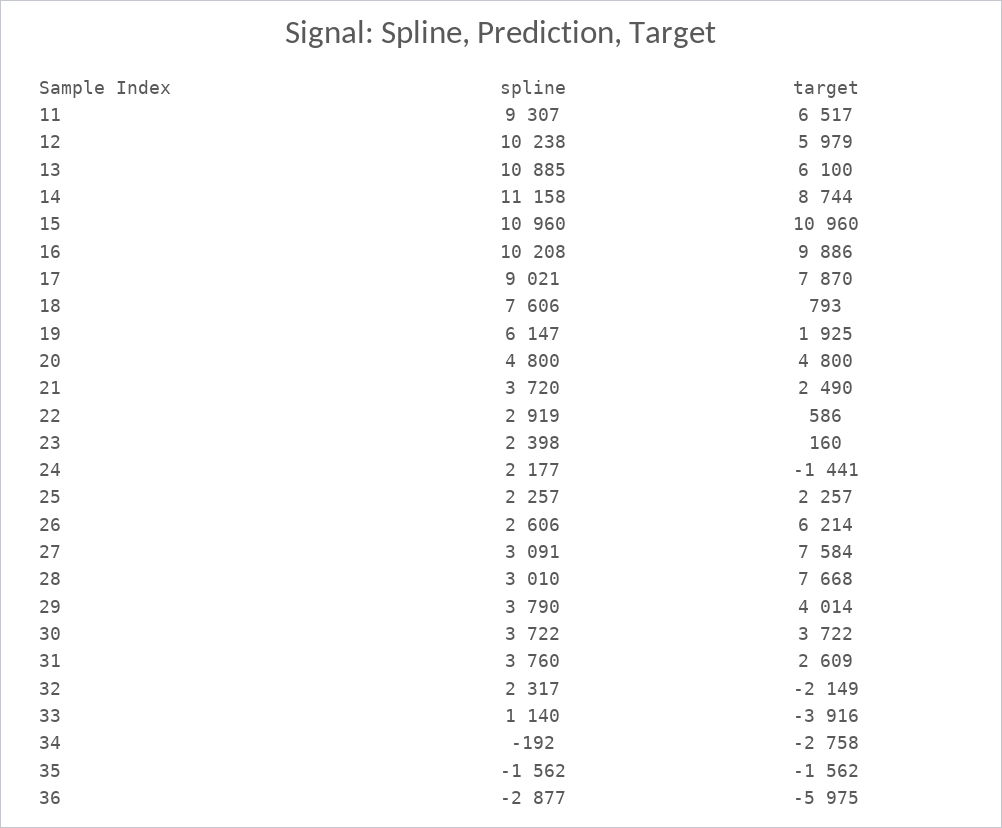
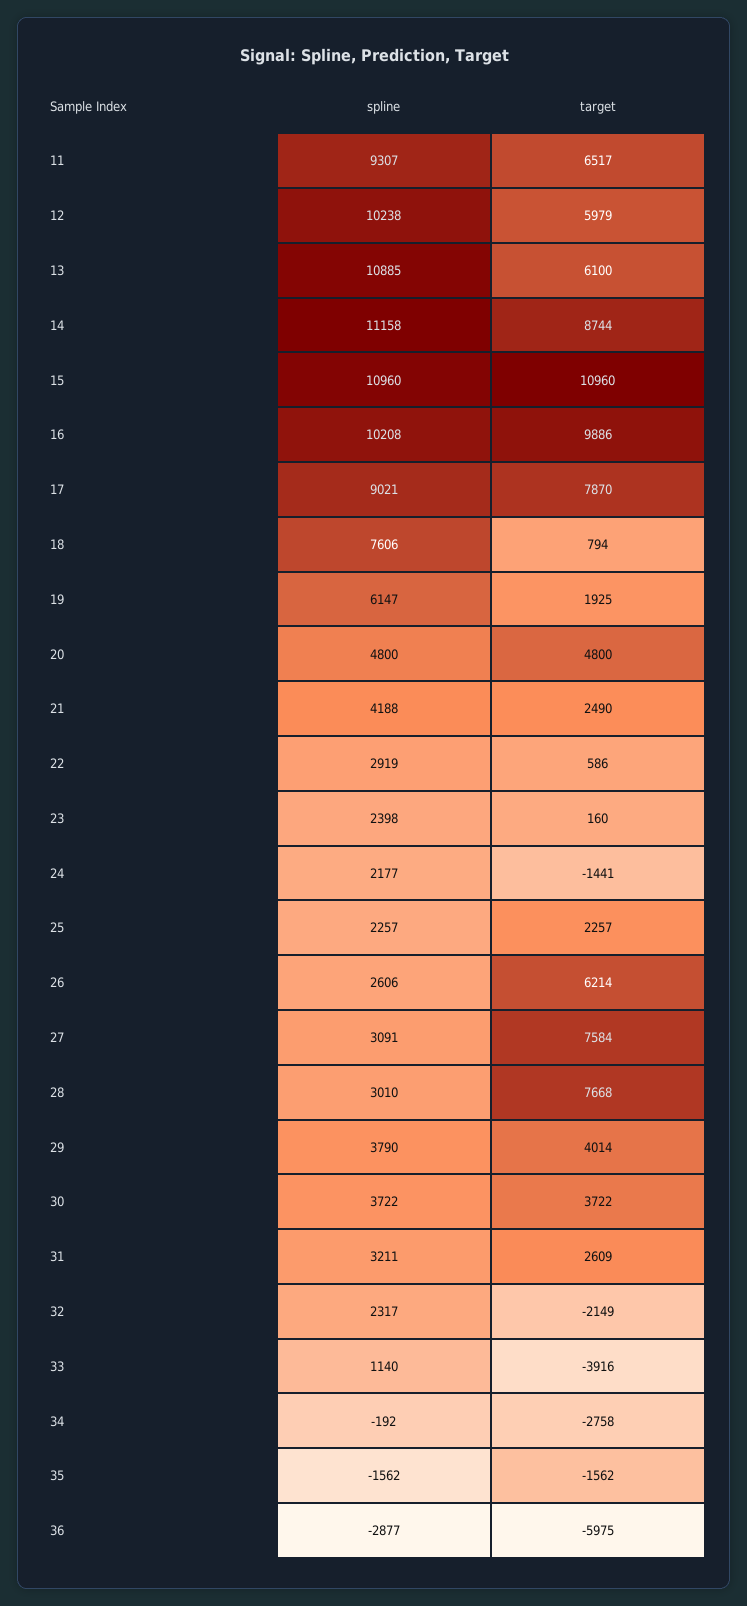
target, 18: 793 -> 794
spline, 21: 3720 -> 4188
spline, 31: 3760 -> 3211

